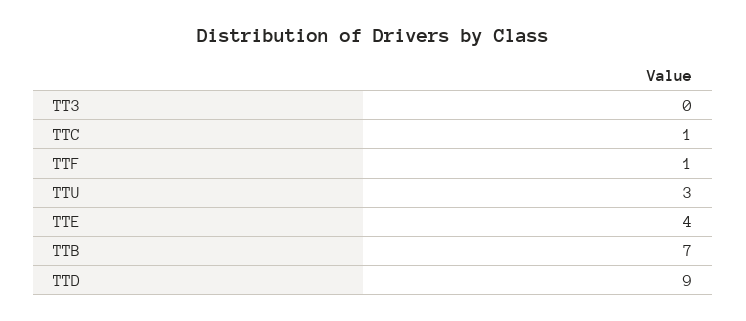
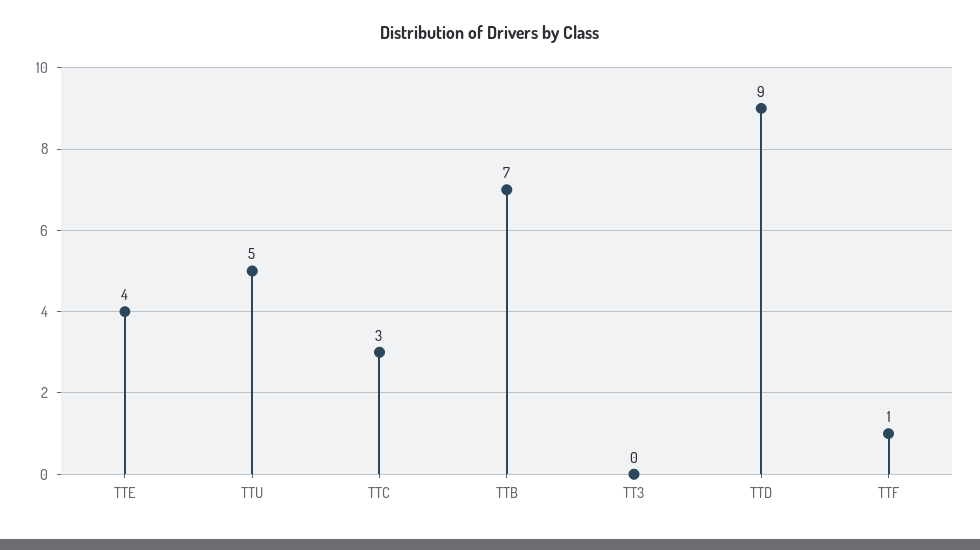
TTC: 1 -> 3
TTU: 3 -> 5

